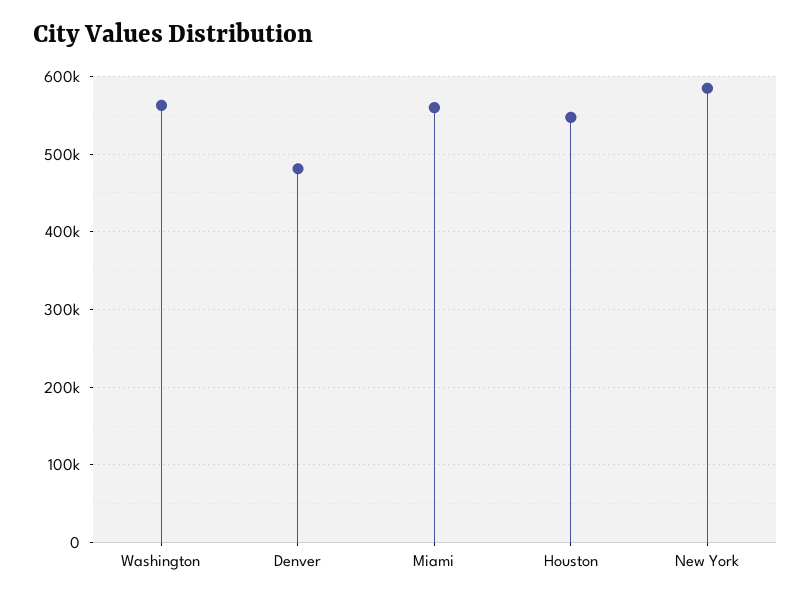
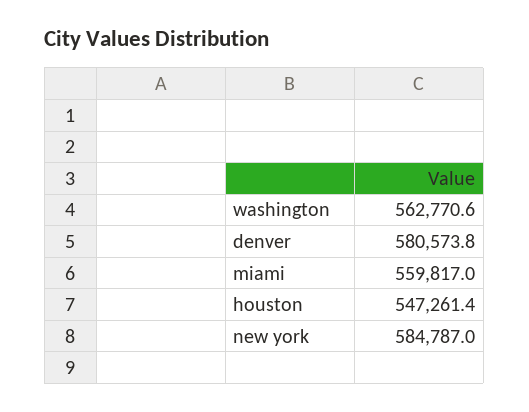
Denver: 480000 -> 580573.8

